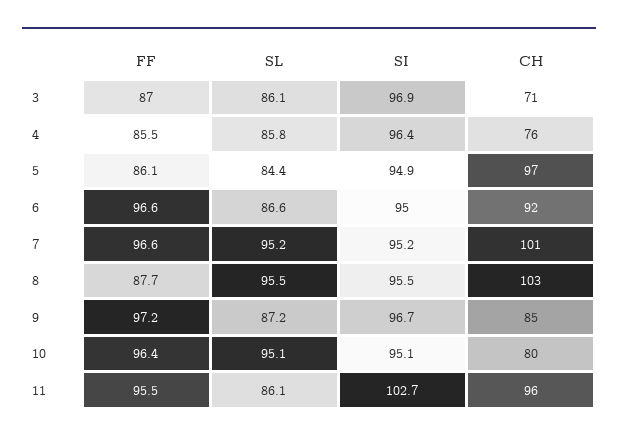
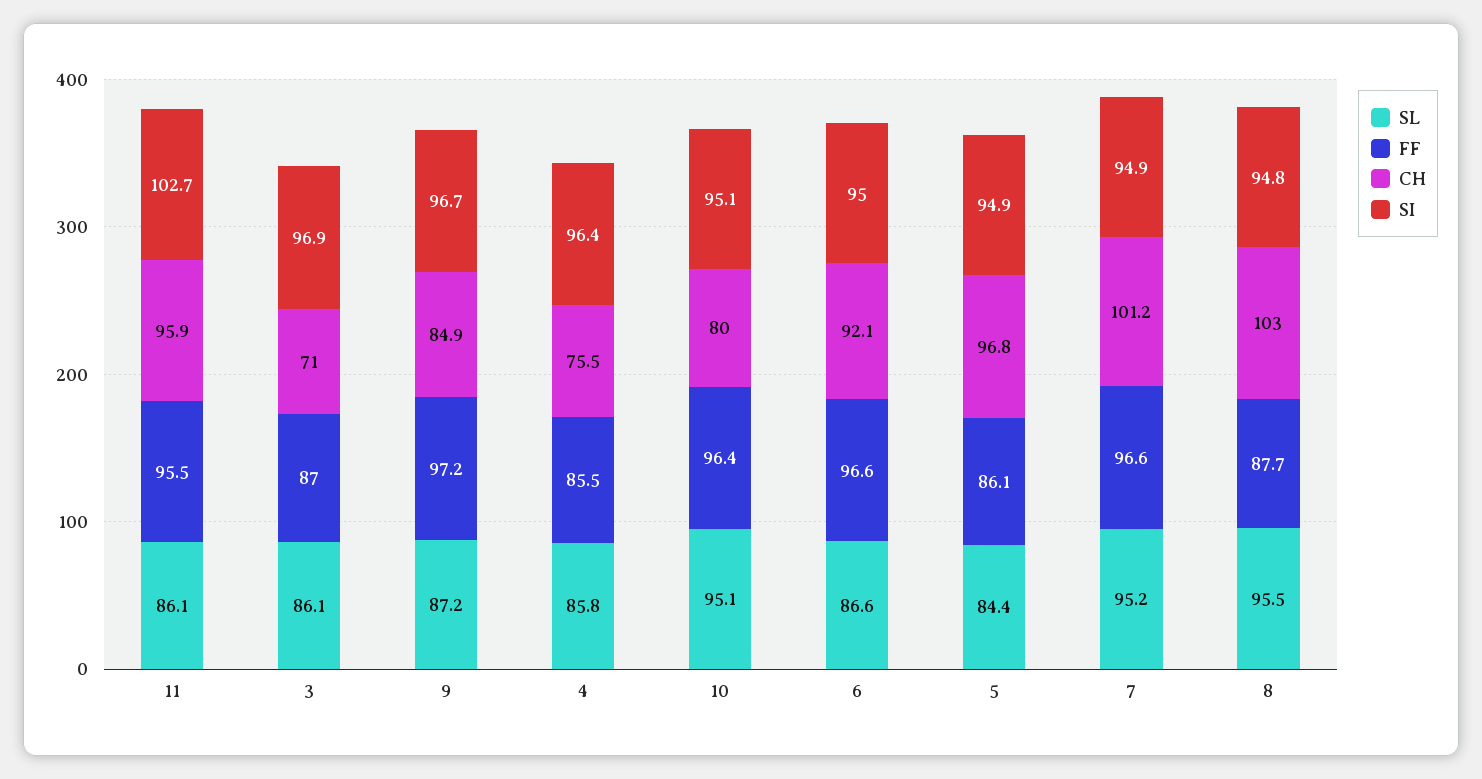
SI, 7: 95.2 -> 94.9
SI, 8: 95.5 -> 94.8

